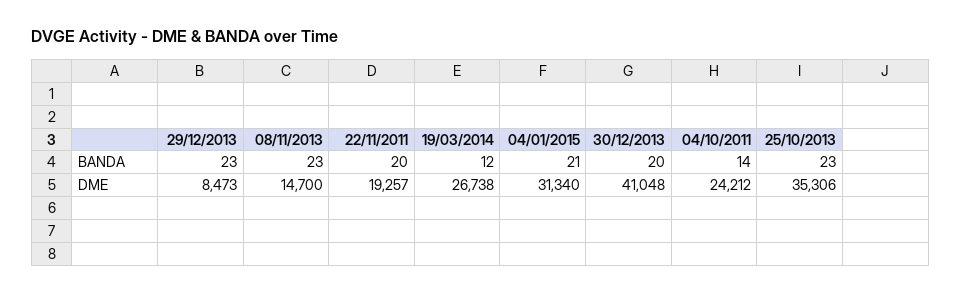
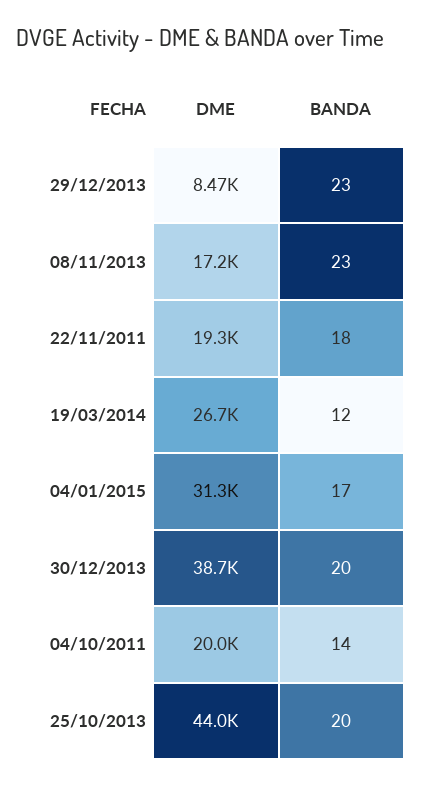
22/11/2011, BANDA: 20 -> 18
04/01/2015, BANDA: 21 -> 17
25/10/2013, BANDA: 23 -> 20
08/11/2013, DME: 14700 -> 17200
30/12/2013, DME: 41048 -> 38700
04/10/2011, DME: 24212 -> 20000
25/10/2013, DME: 35306 -> 44000

